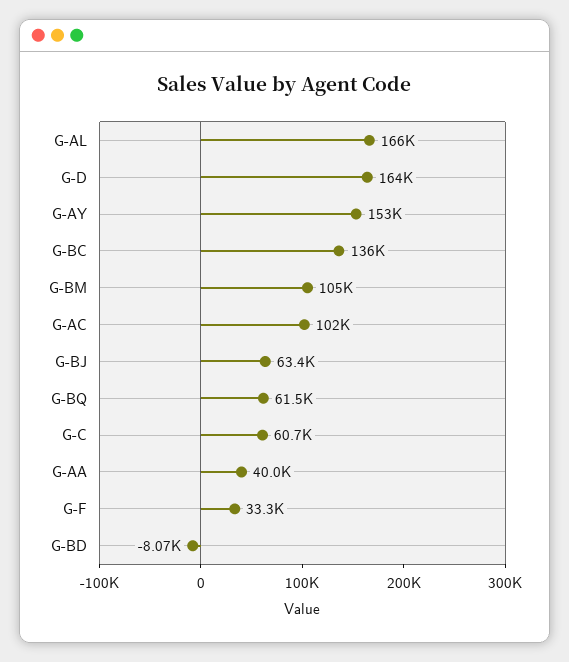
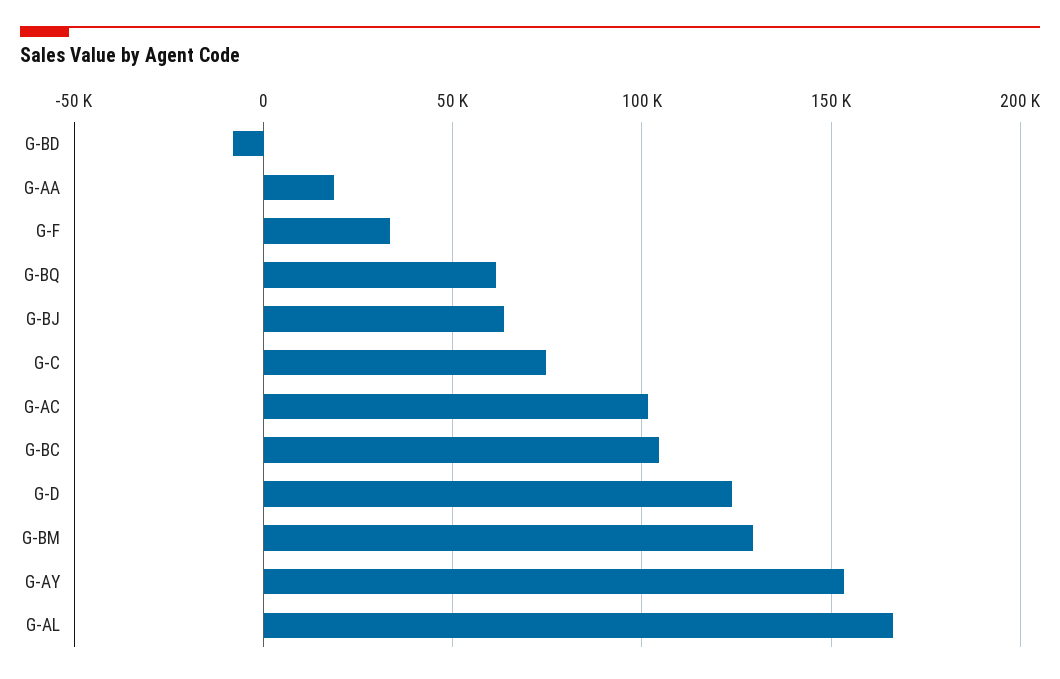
G-D: 164000 -> 125000
G-BC: 136000 -> 105000
G-BM: 105000 -> 130000
G-C: 60700 -> 75000
G-AA: 40000 -> 20000

